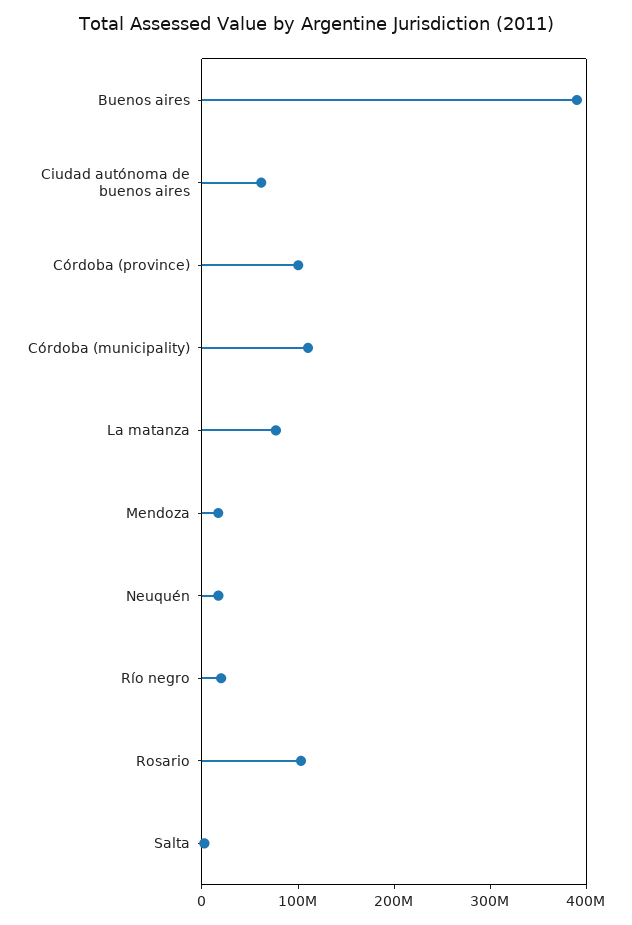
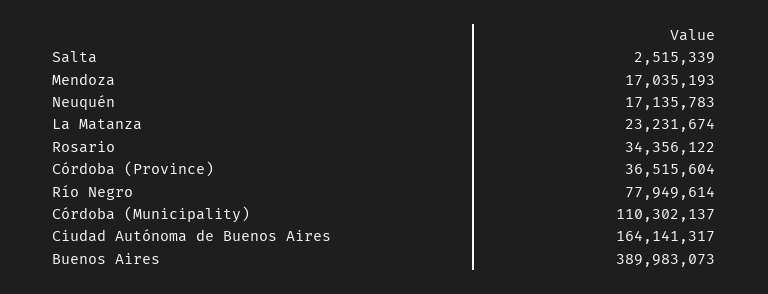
Ciudad autónoma de buenos aires: 60000000 -> 164141317
Córdoba (province): 100000000 -> 36515604
La matanza: 80000000 -> 23231674
Río negro: 20000000 -> 77949614
Rosario: 100000000 -> 34356122

